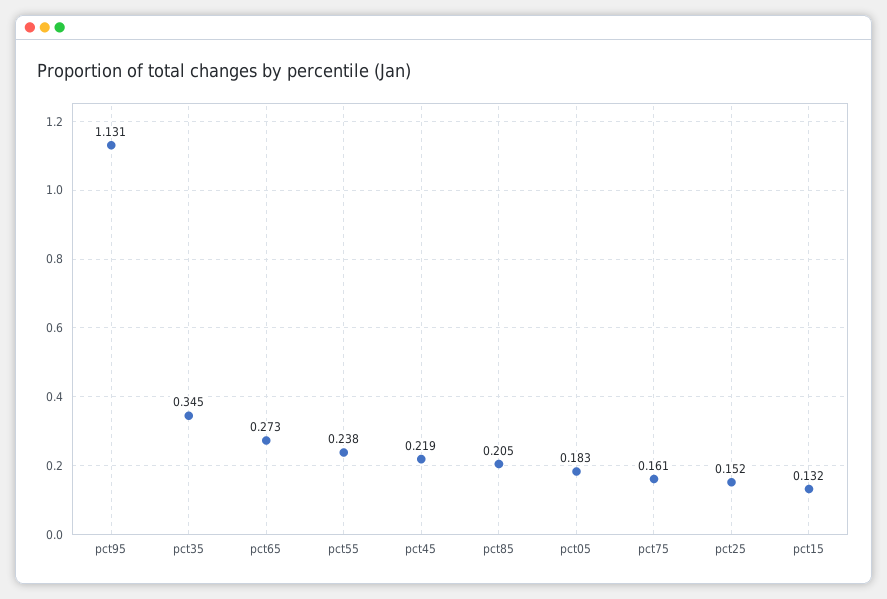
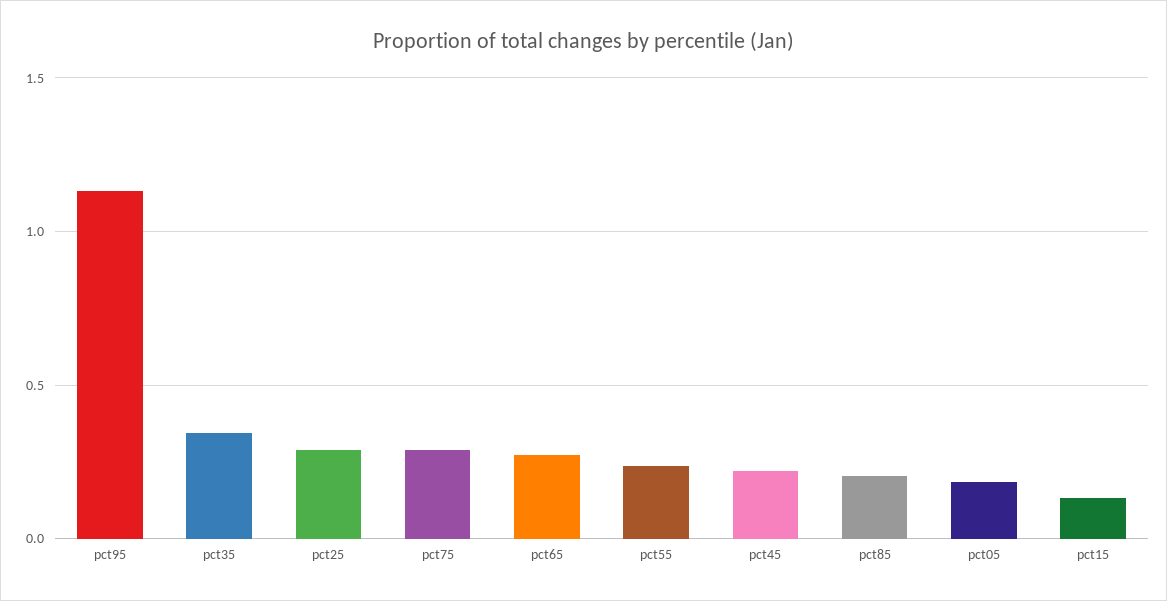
pct75: 0.161 -> 0.3
pct25: 0.152 -> 0.3

